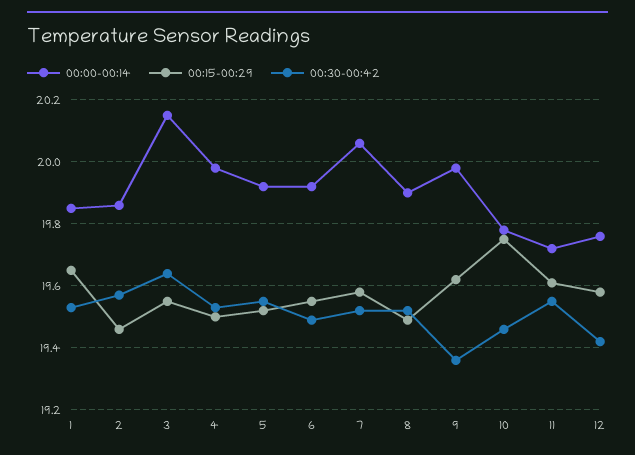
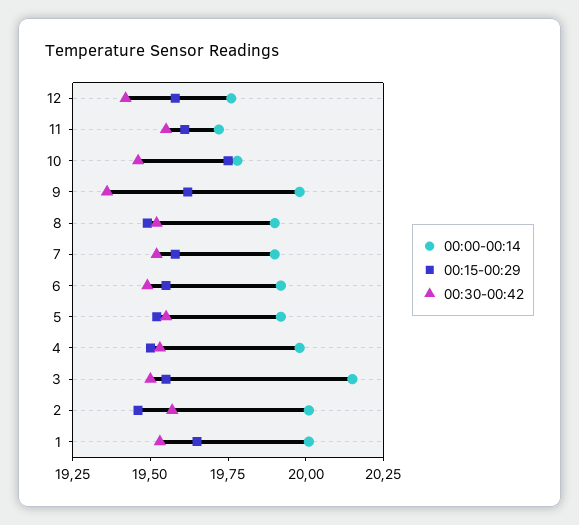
00:00-00:14, 1: 19.85 -> 20
00:00-00:14, 2: 19.85 -> 20
00:30-00:42, 3: 19.65 -> 19.5
00:00-00:14, 7: 20.05 -> 19.9

